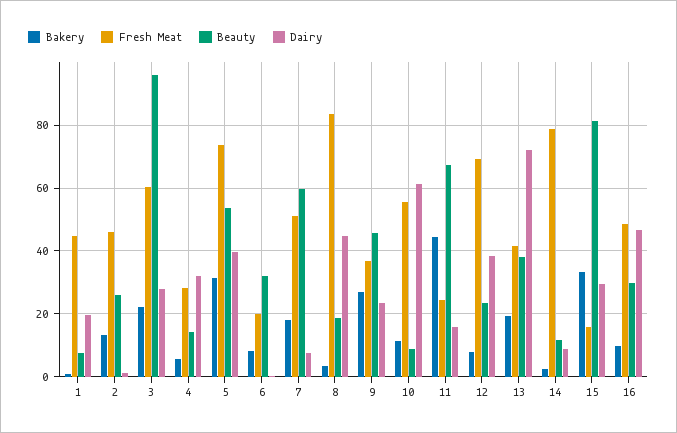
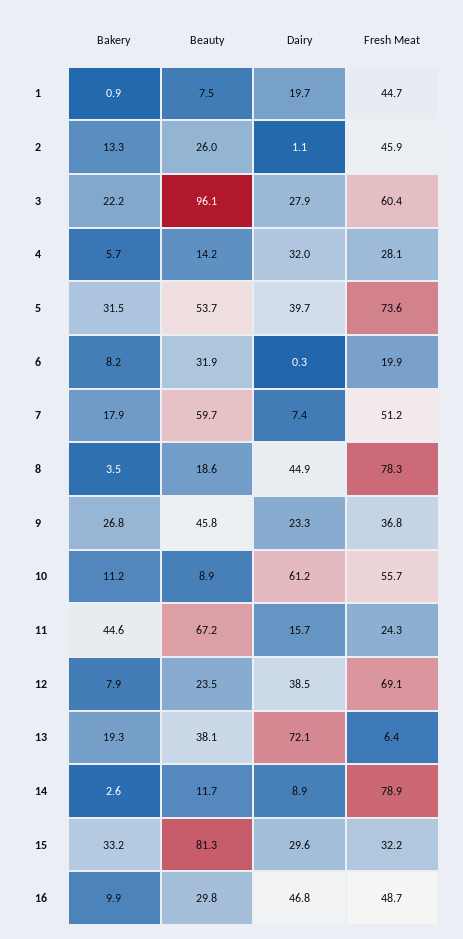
Fresh Meat, 8: 84 -> 78.3
Fresh Meat, 13: 42 -> 6.4
Fresh Meat, 15: 16 -> 32.2

